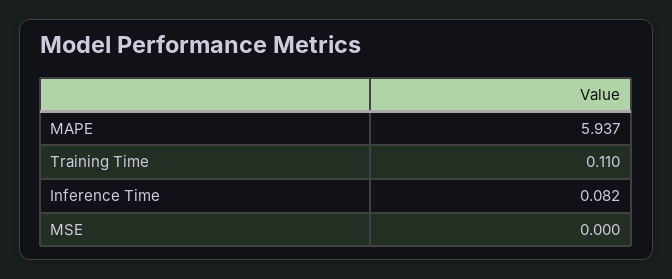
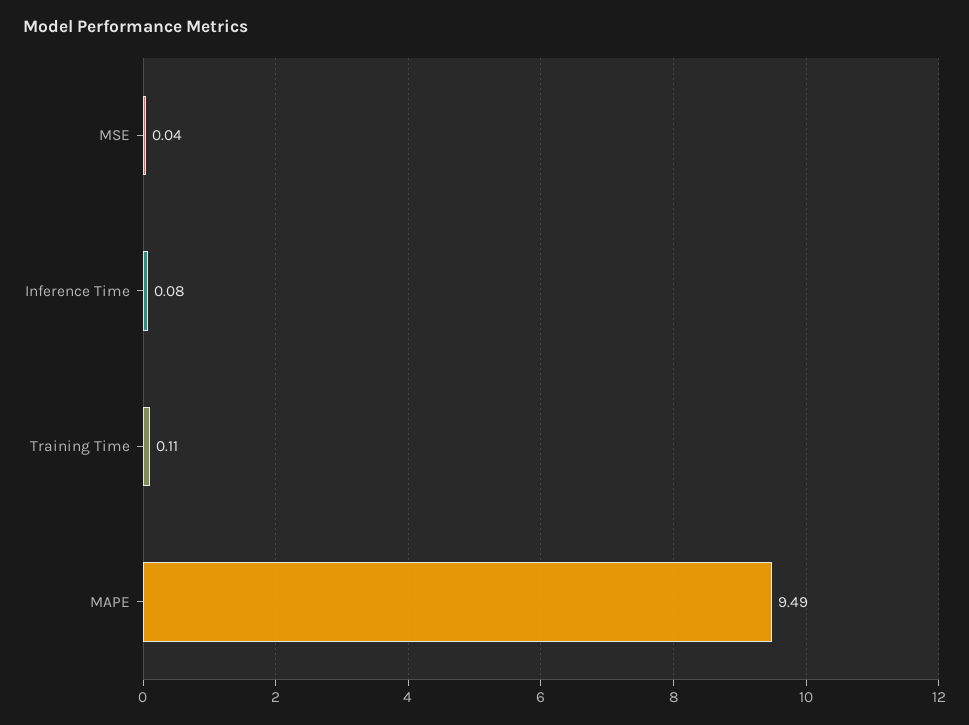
MAPE: 5.937 -> 9.49
MSE: 0 -> 0.04

